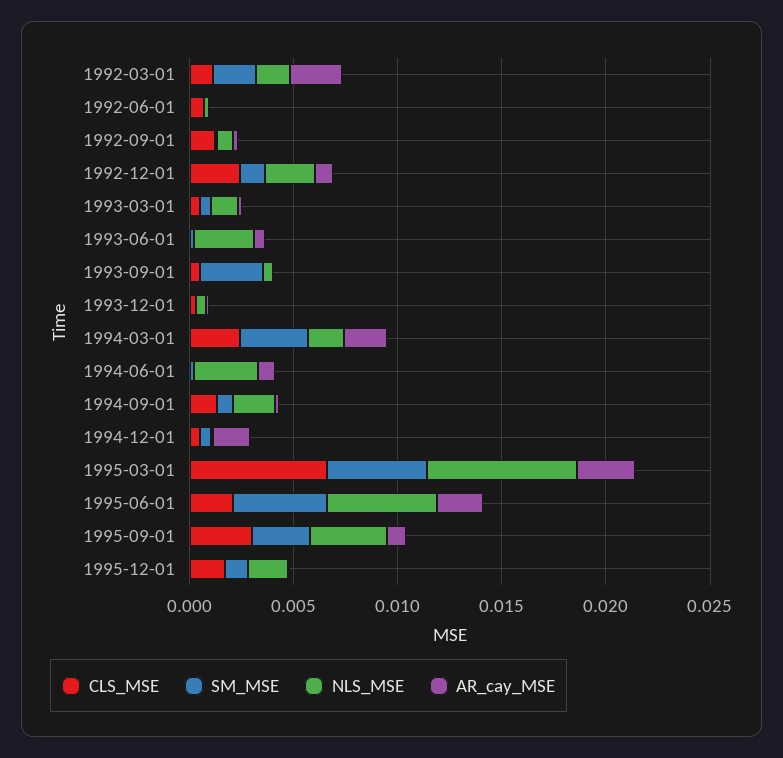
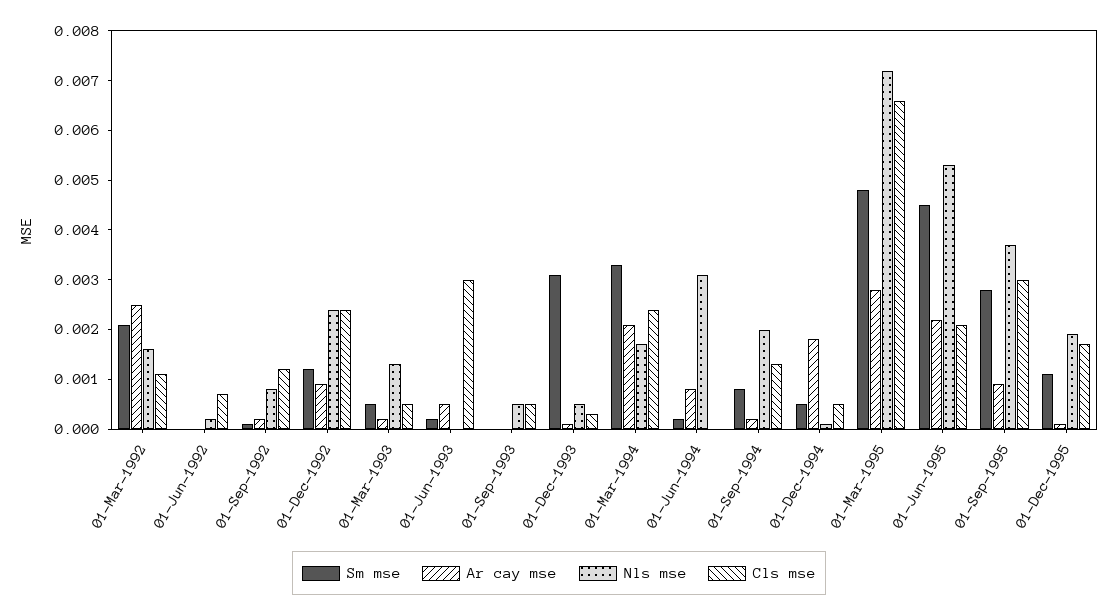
CLS_MSE, 1993-06-01: 0 -> 0.003
NLS_MSE, 1993-06-01: 0.003 -> 0
SM_MSE, 1993-09-01: 0.003 -> 0
SM_MSE, 1993-12-01: 0 -> 0.003

